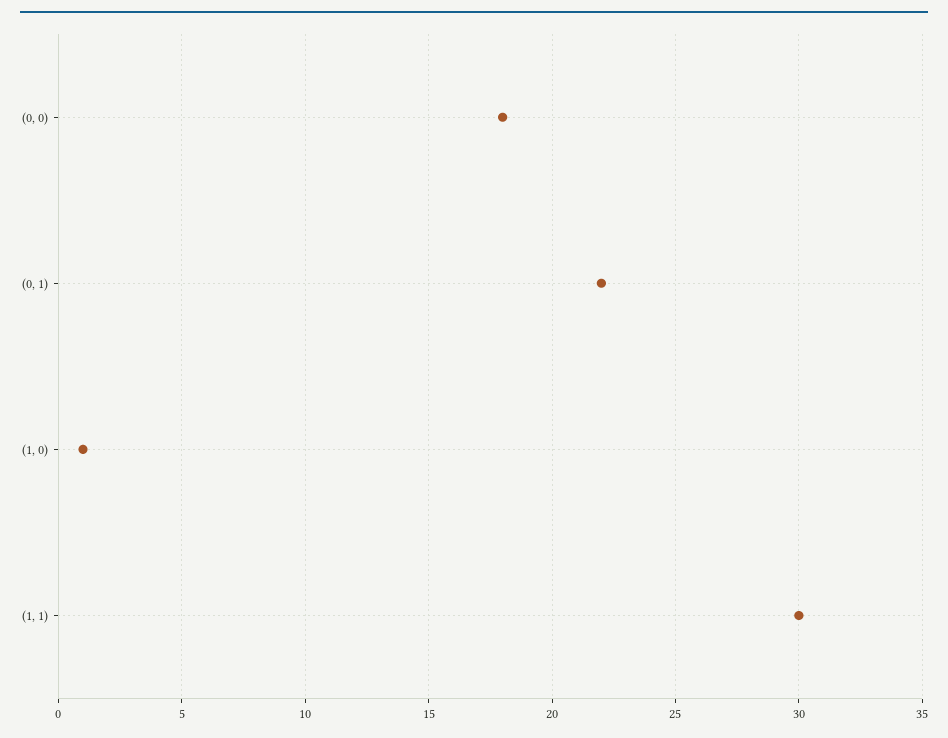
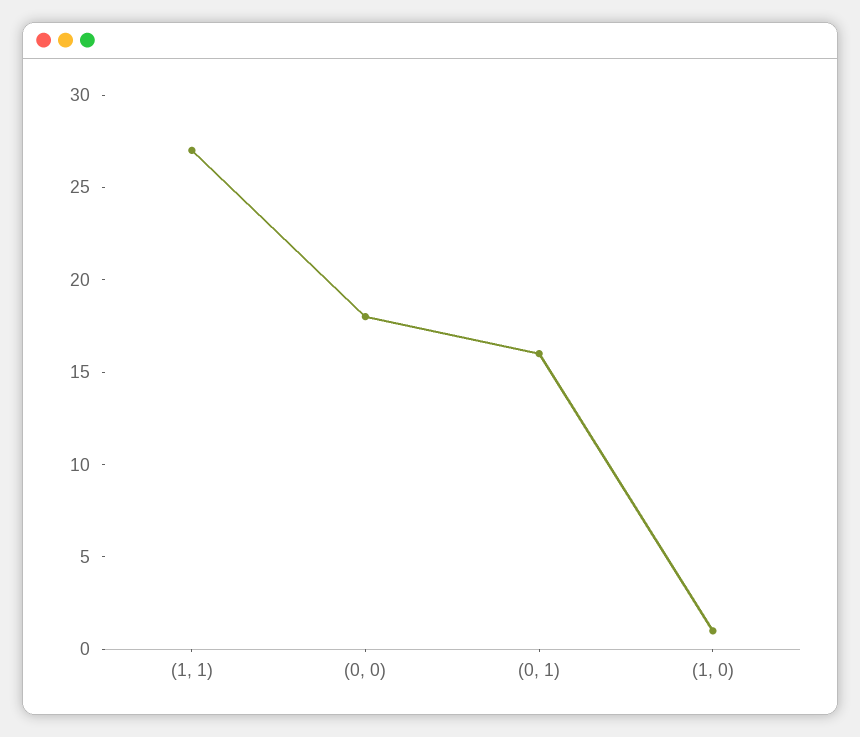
(0, 1): 22 -> 16
(1, 1): 30 -> 27

